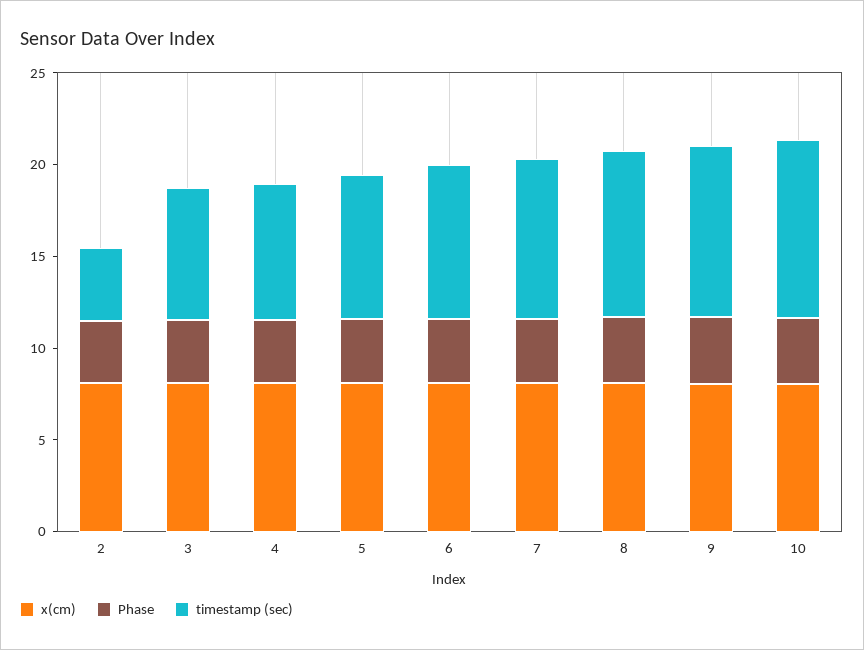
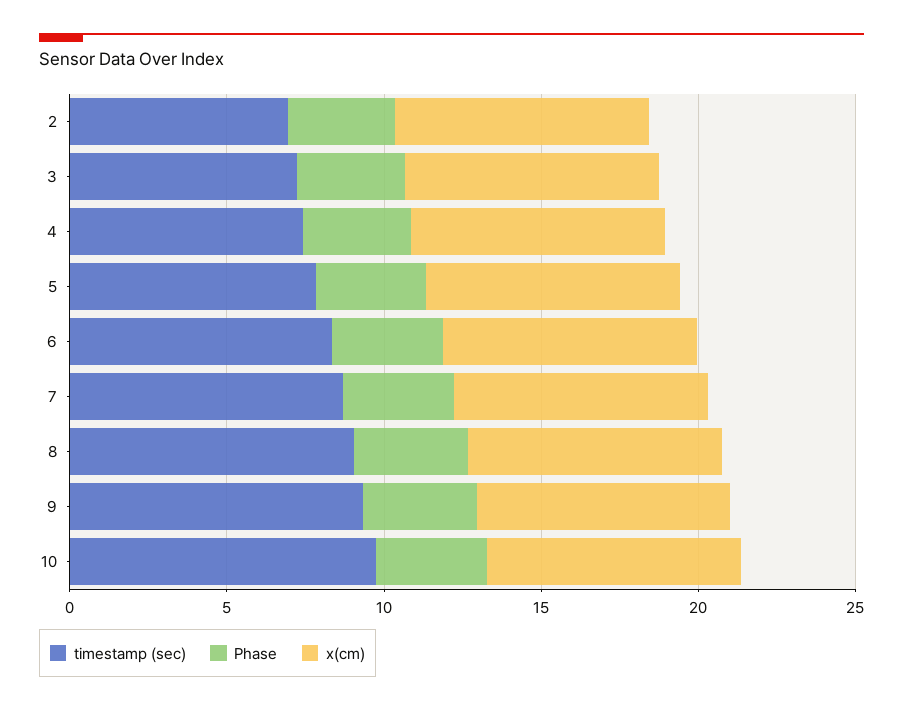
timestamp (sec), 2: 4 -> 7

